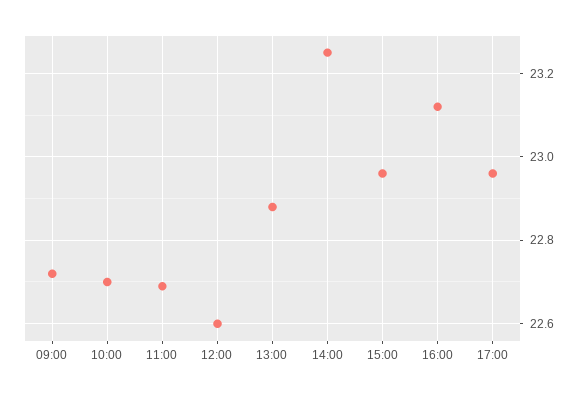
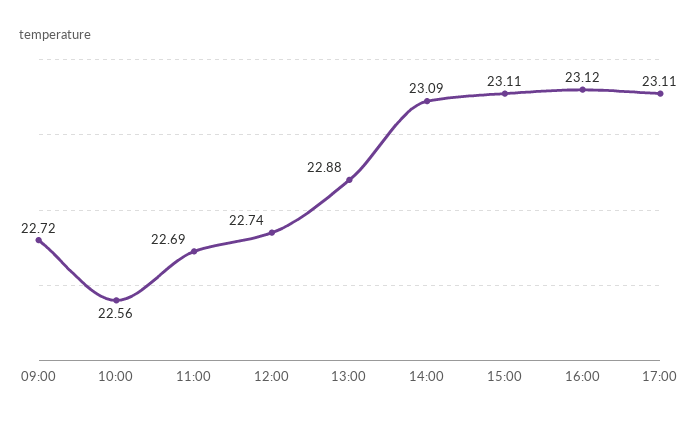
10:00: 22.7 -> 22.56
12:00: 22.6 -> 22.74
14:00: 23.25 -> 23.09
15:00: 22.95 -> 23.11
17:00: 22.95 -> 23.11

